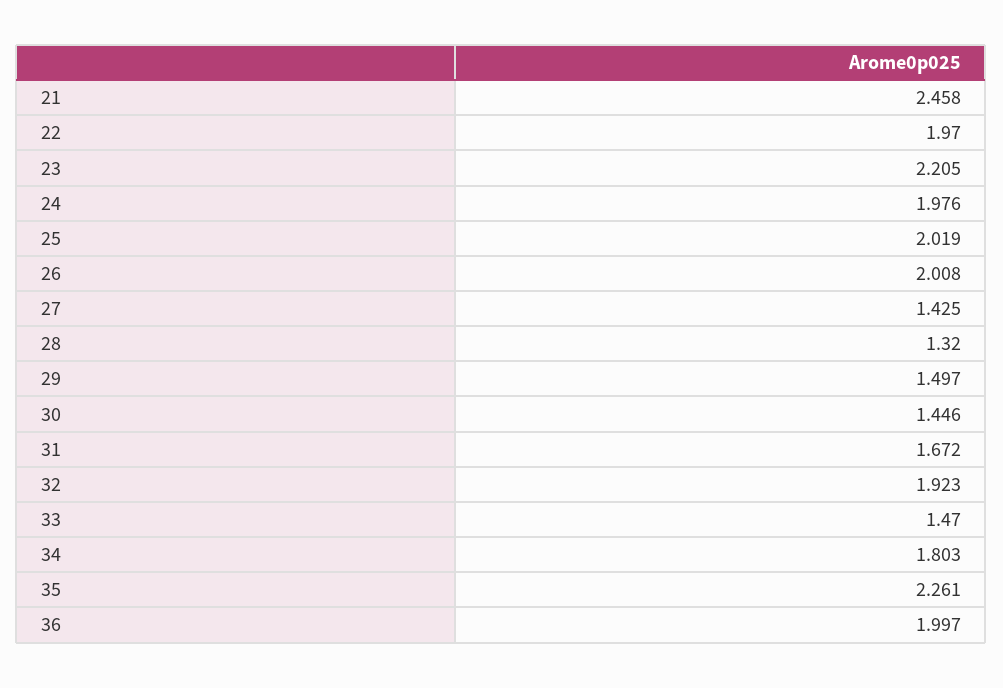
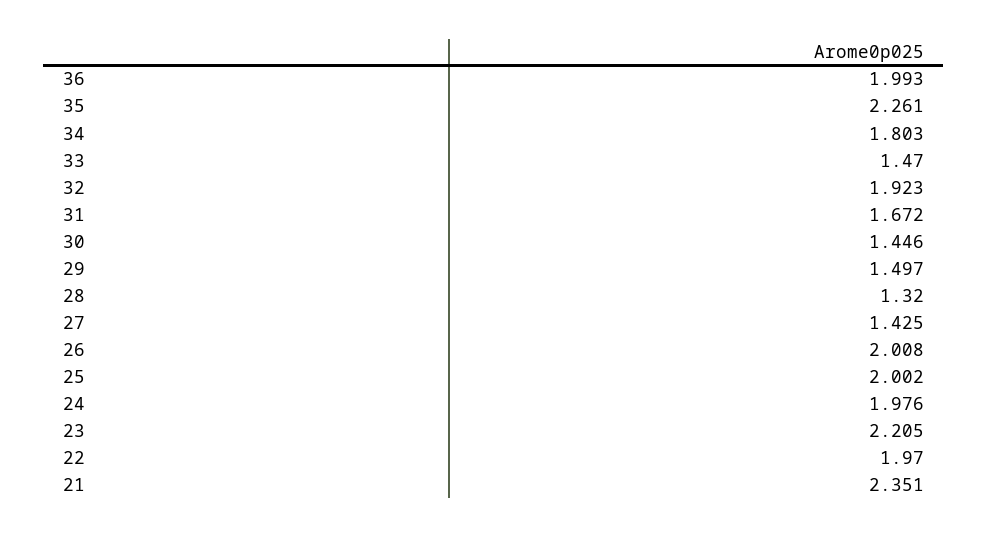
21: 2.458 -> 2.351
25: 2.019 -> 2.002
36: 1.997 -> 1.993

